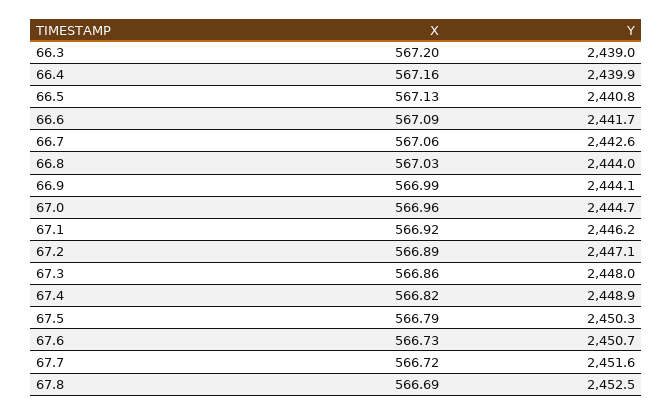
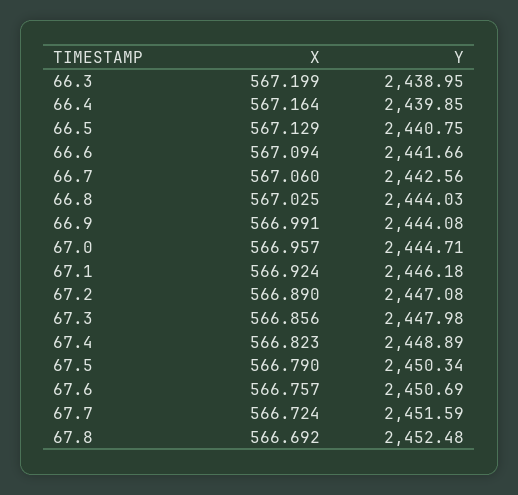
X, 67.6: 566.73 -> 566.757

